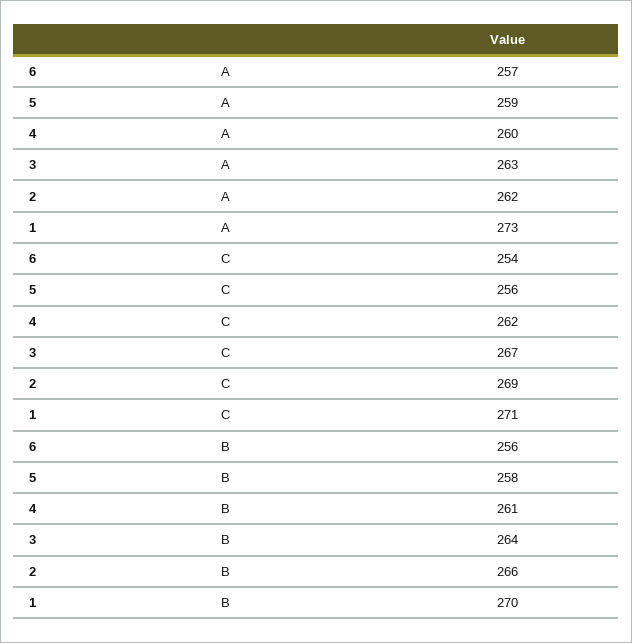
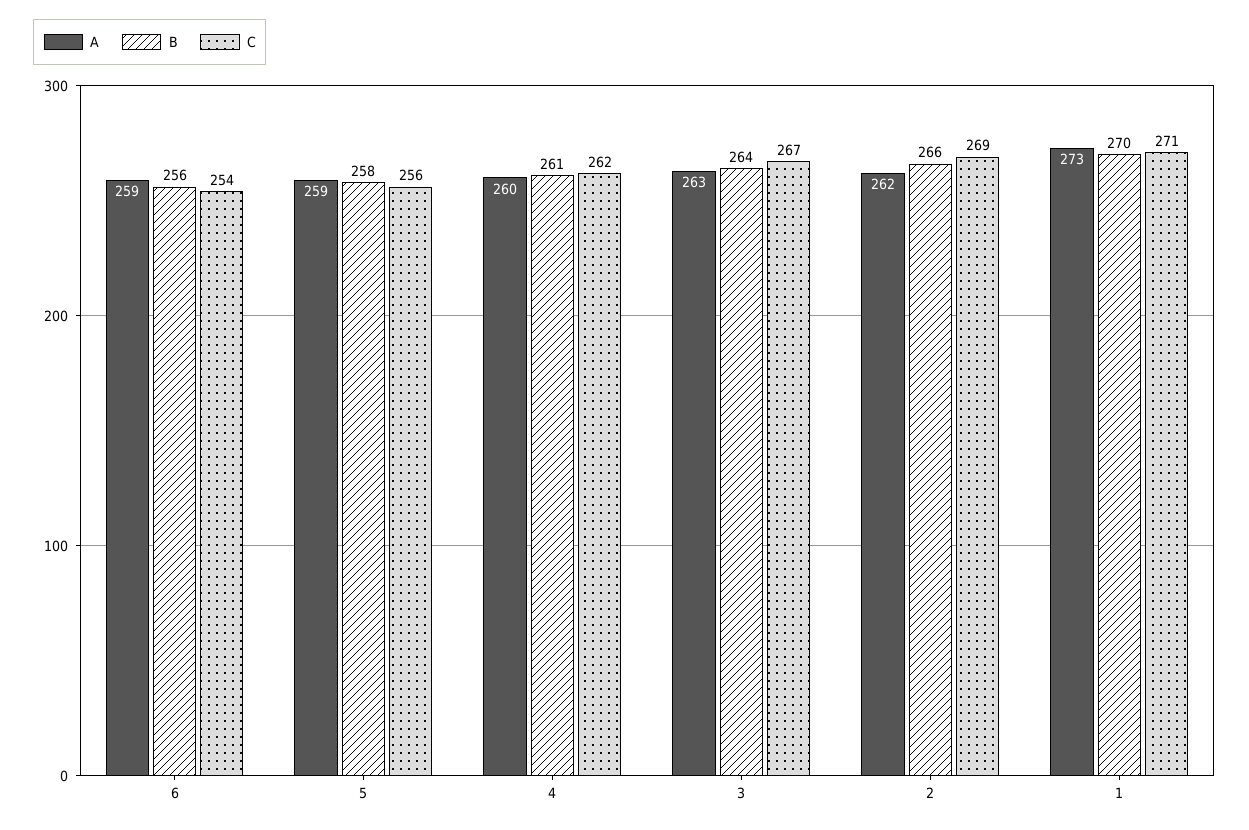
A, 6: 257 -> 259

